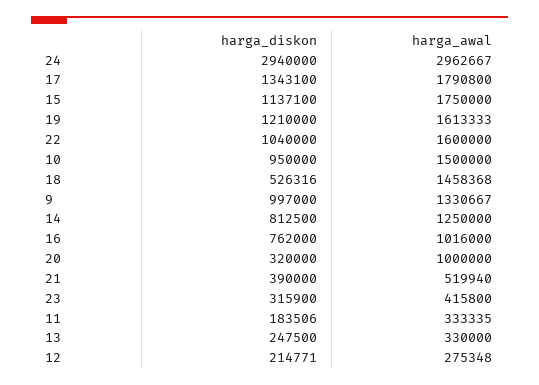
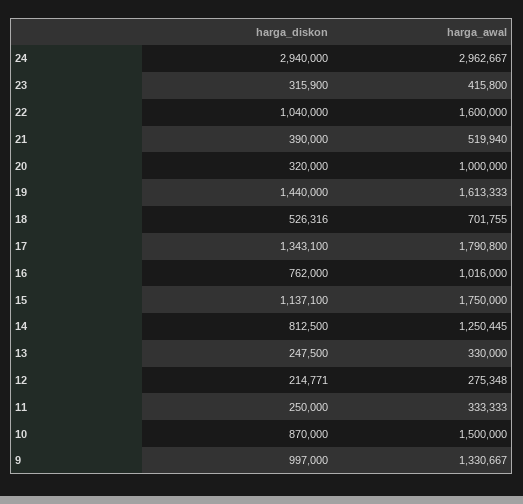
harga_diskon, 19: 1210000 -> 1440000
harga_diskon, 10: 950000 -> 870000
harga_awal, 18: 1458368 -> 701755
harga_awal, 14: 1250000 -> 1250445
harga_diskon, 11: 183506 -> 250000
harga_awal, 11: 333335 -> 333333

